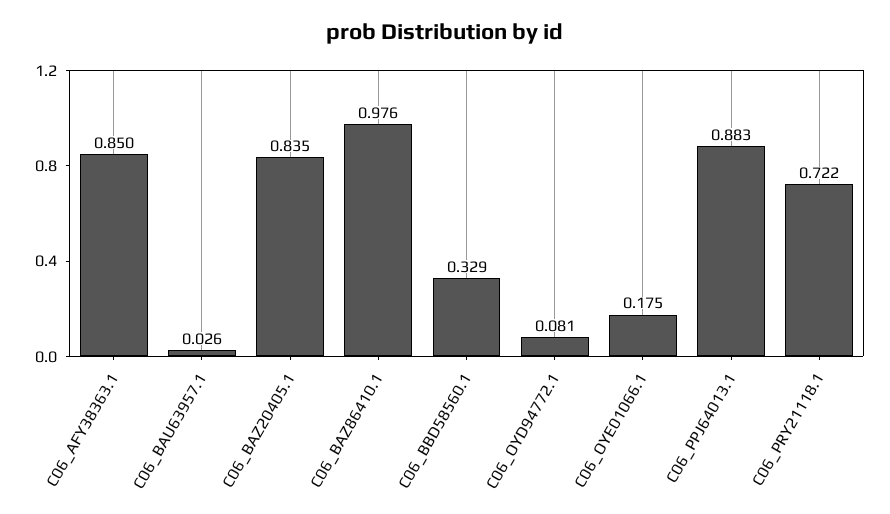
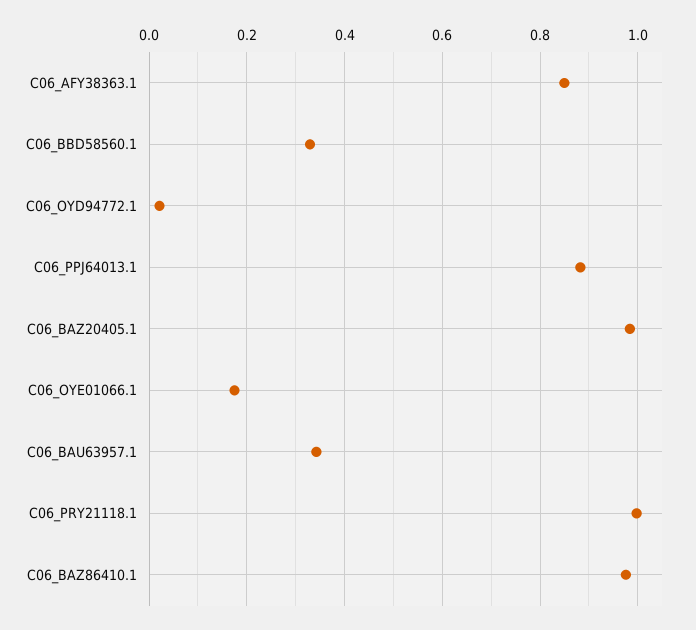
C06_BAU63957.1: 0.026 -> 0.34
C06_BAZ20405.1: 0.835 -> 0.98
C06_OYD94772.1: 0.081 -> 0.02
C06_PRY21118.1: 0.722 -> 1

